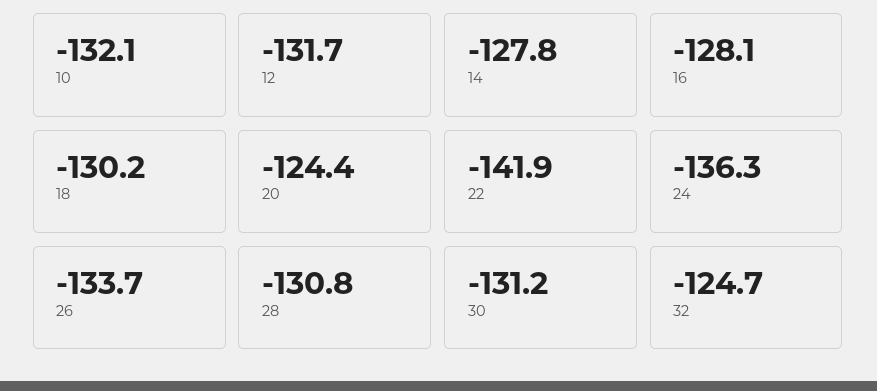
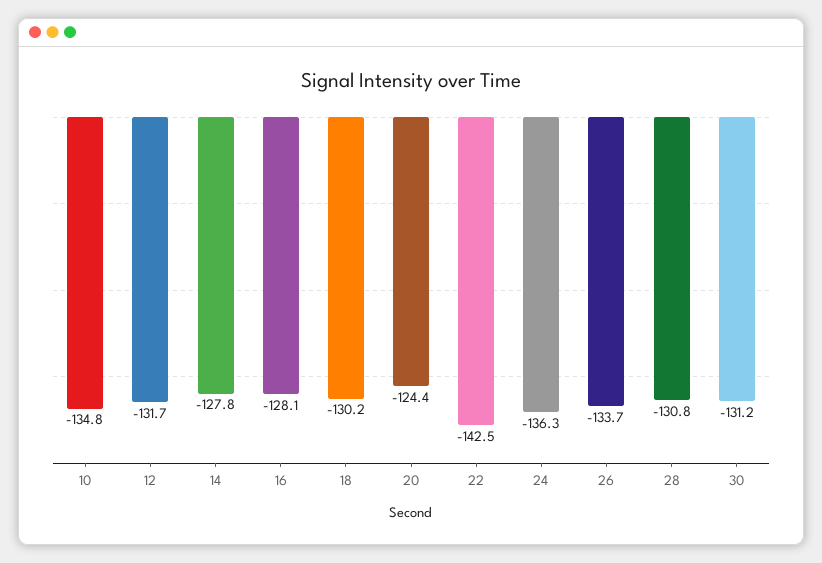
10: -132.1 -> -134.8
22: -141.9 -> -142.5
32: -124.7 -> none

